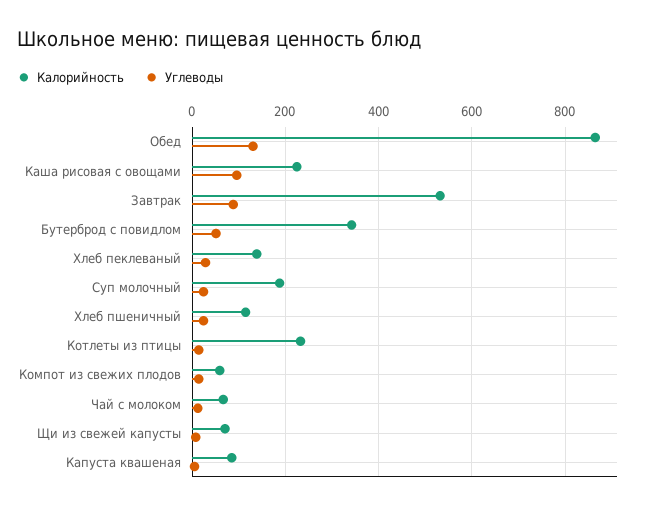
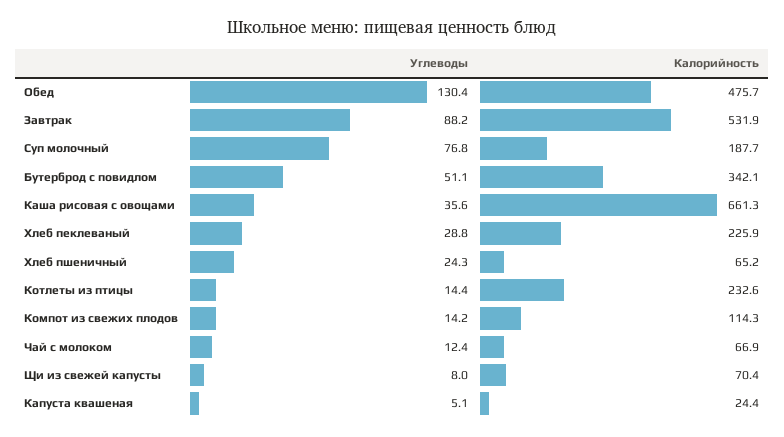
Калорийность, Обед: 860 -> 475.7
Калорийность, Каша рисовая с овощами: 220 -> 661.3
Углеводы, Каша рисовая с овощами: 100 -> 35.6
Калорийность, Хлеб пеклеваный: 140 -> 225.9
Углеводы, Суп молочный: 20 -> 76.8
Калорийность, Хлеб пшеничный: 120 -> 65.2
Калорийность, Компот из свежих плодов: 60 -> 114.3
Калорийность, Капуста квашеная: 80 -> 24.4

